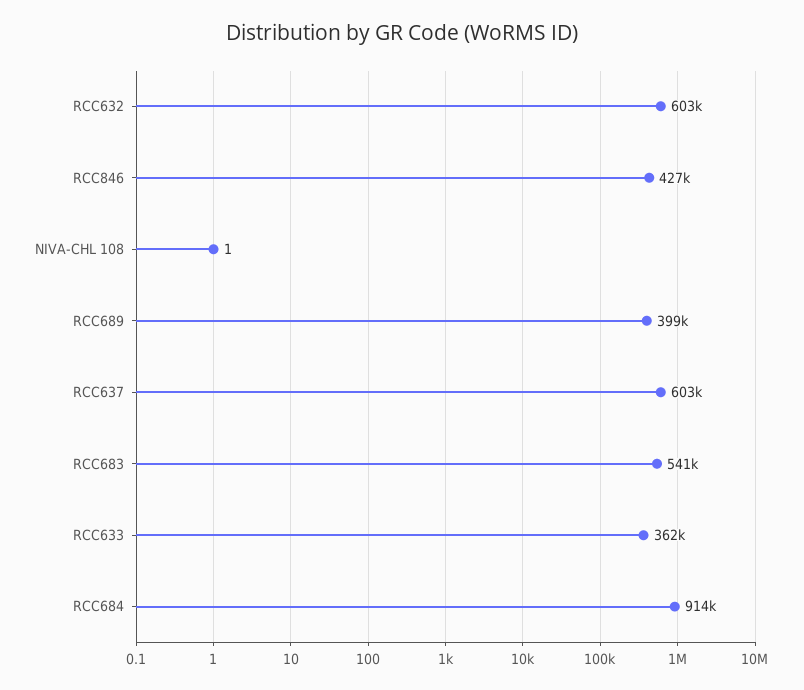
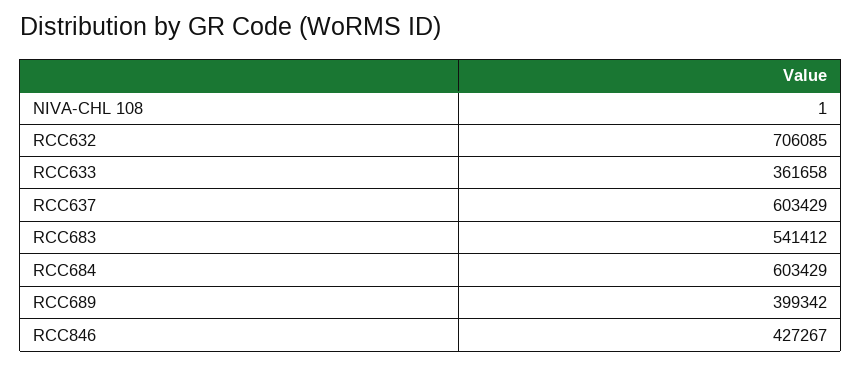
RCC632: 603000 -> 706085
RCC684: 914000 -> 603429

